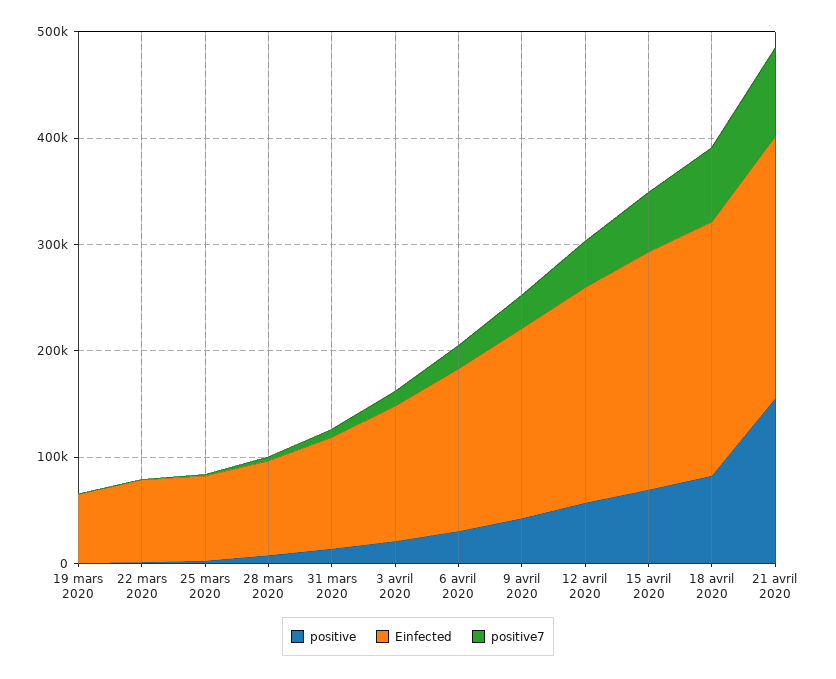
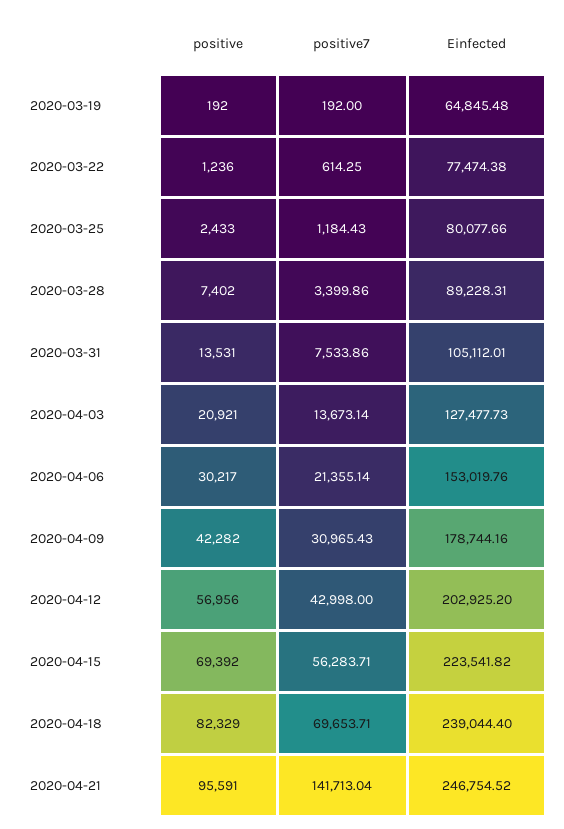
positive, 21 avril 2020: 160000 -> 95591
positive7, 21 avril 2020: 80000 -> 141713.04

